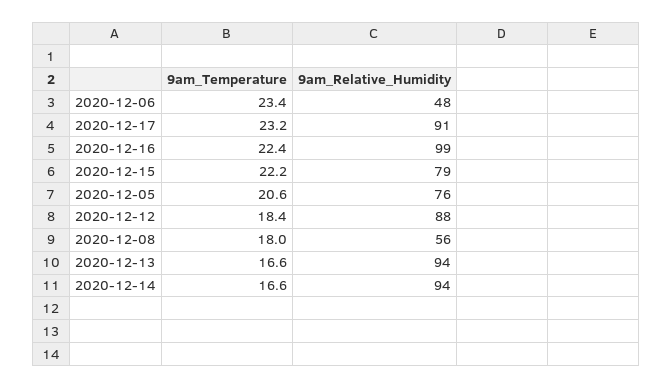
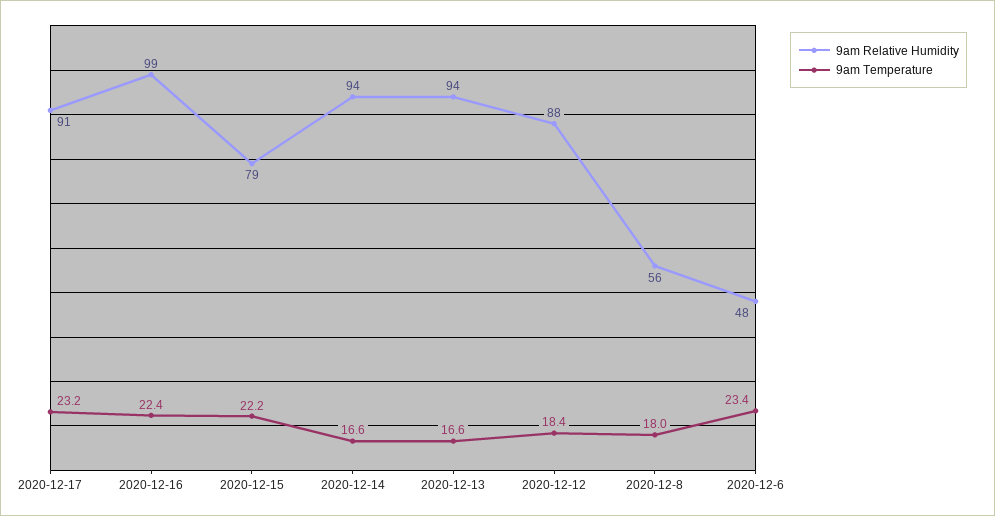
9am_Temperature, 2020-12-05: 20.6 -> none
9am_Relative_Humidity, 2020-12-05: 76 -> none

